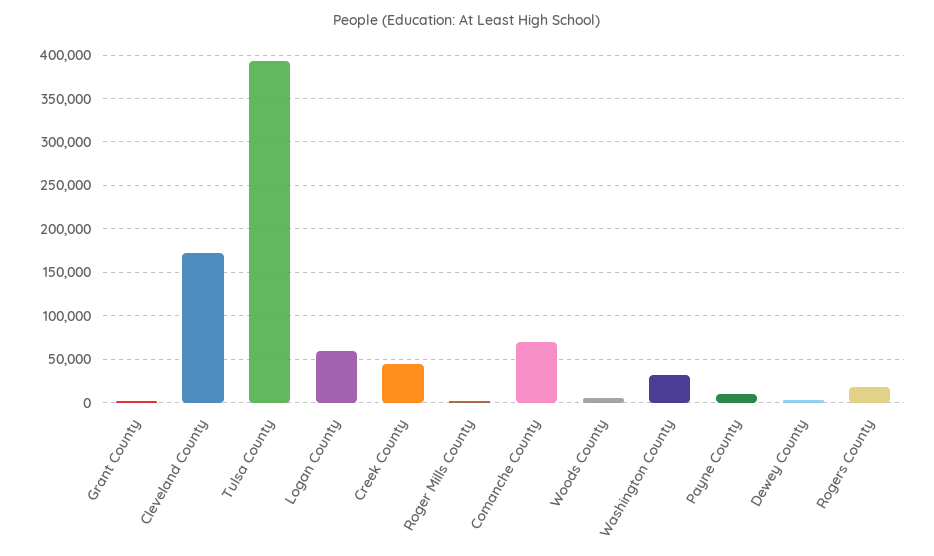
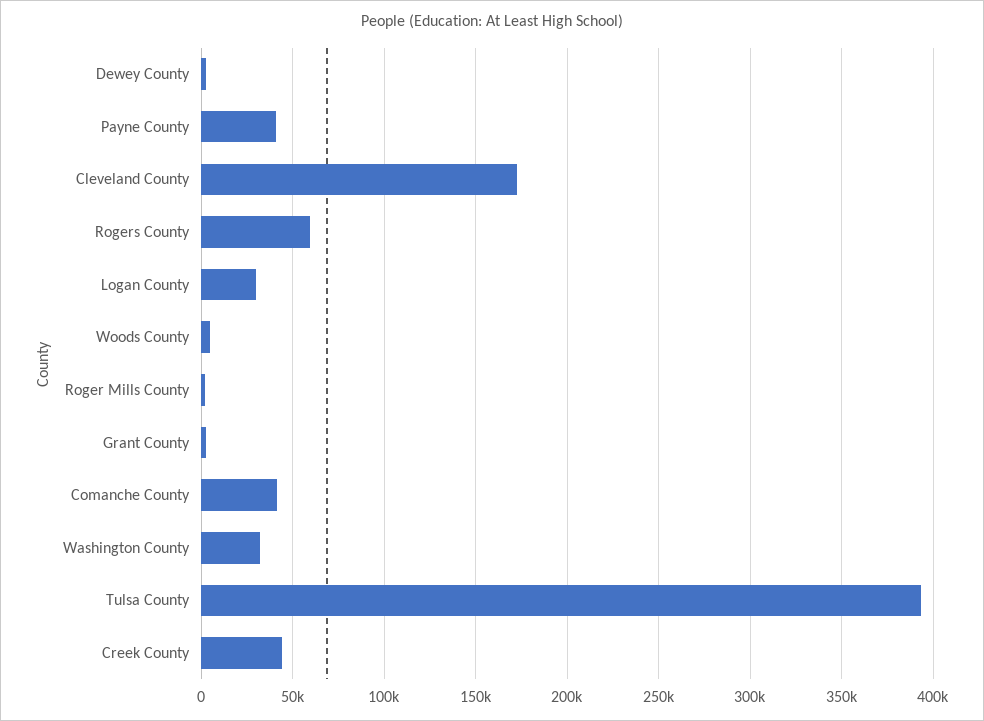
Logan County: 60000 -> 30000
Comanche County: 70000 -> 40000
Payne County: 10000 -> 40000
Rogers County: 20000 -> 60000

